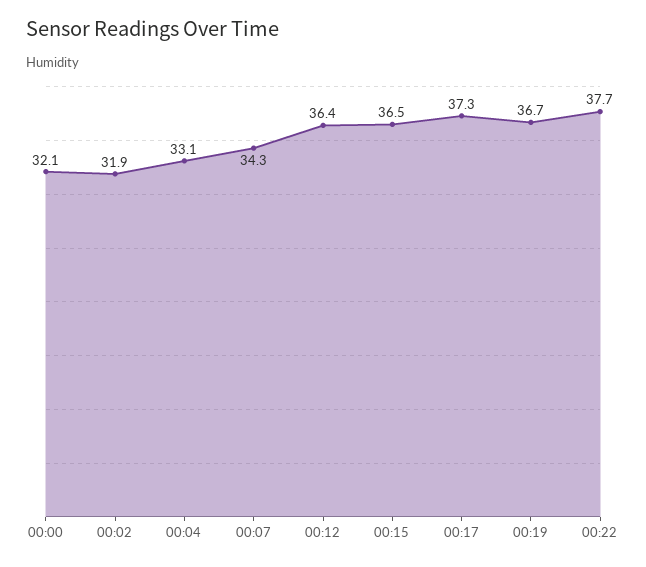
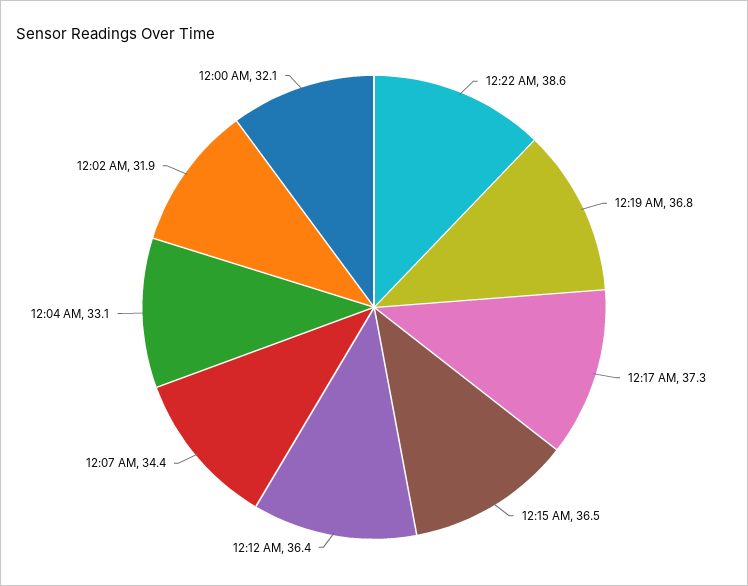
00:07: 34.3 -> 34.4
00:19: 36.7 -> 36.8
00:22: 37.7 -> 38.6

